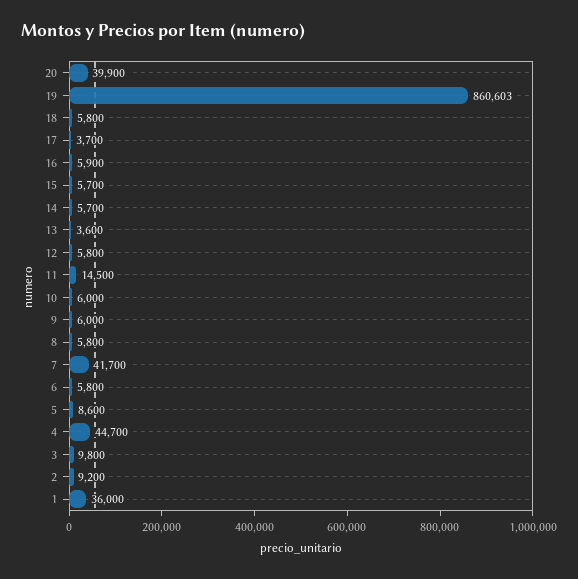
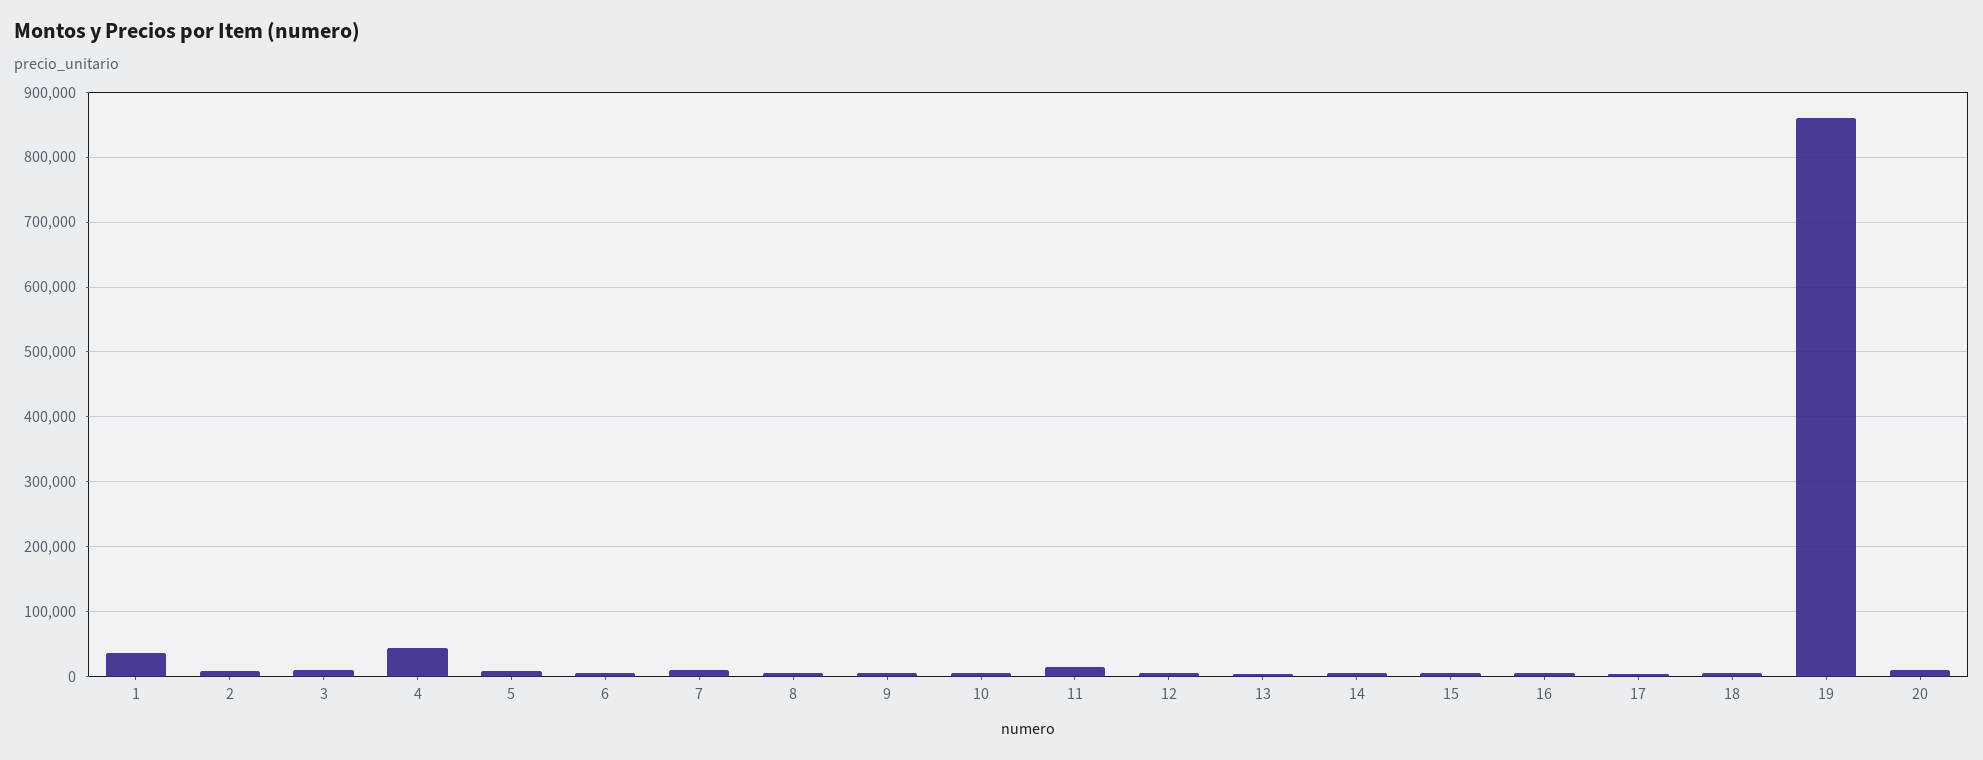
20: 39900 -> 10000
7: 41700 -> 10000

